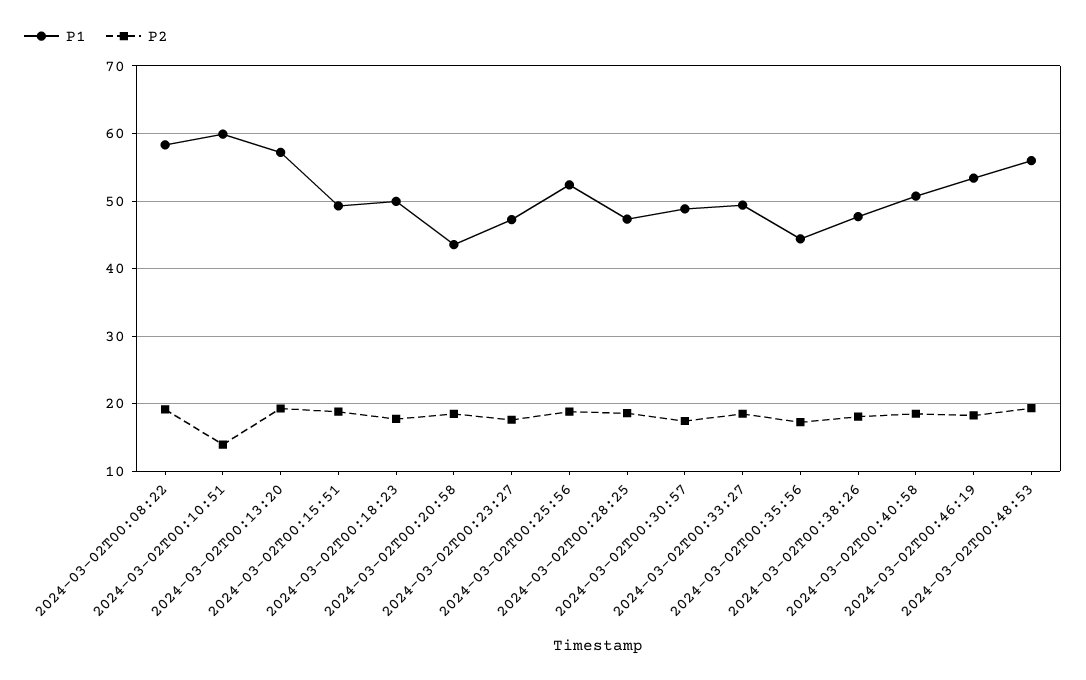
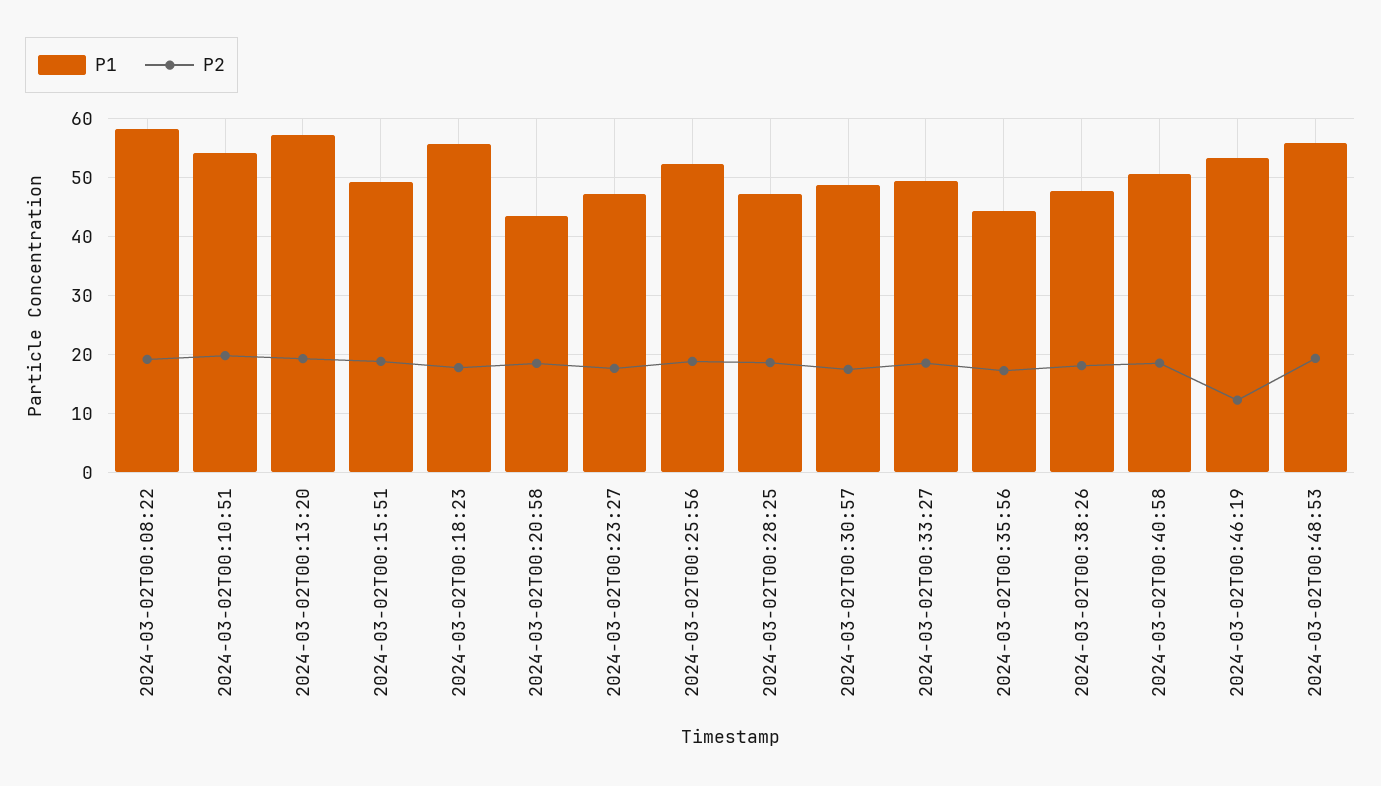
P1, 2024-03-02T00:10:51: 60 -> 54
P2, 2024-03-02T00:10:51: 14 -> 20
P1, 2024-03-02T00:18:23: 50 -> 56
P2, 2024-03-02T00:46:19: 18 -> 12

